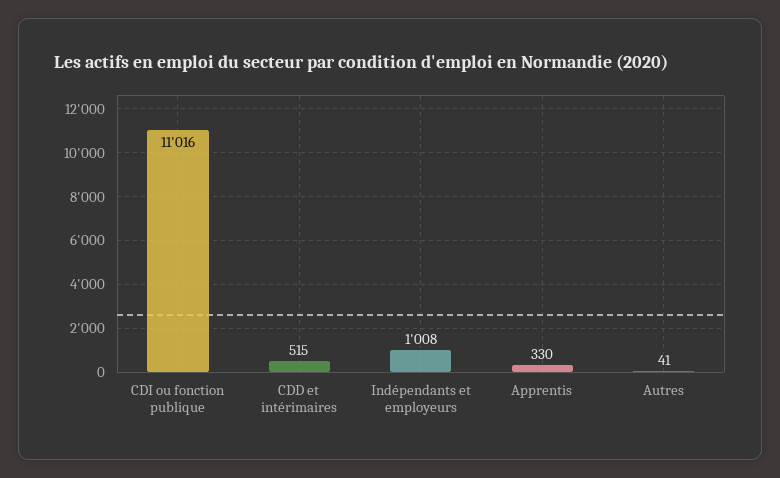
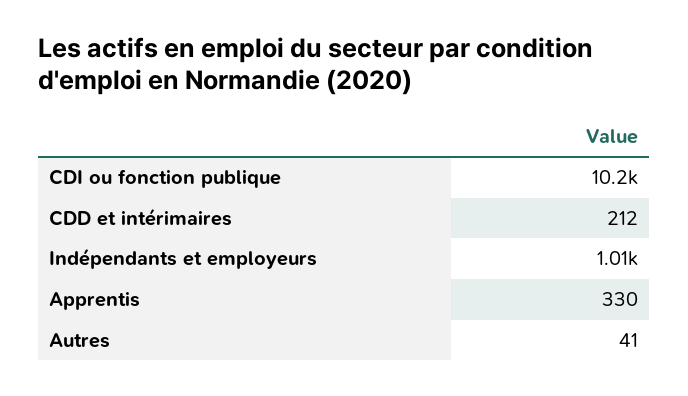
CDI ou fonction publique: 11016 -> 10200
CDD et intérimaires: 515 -> 212

